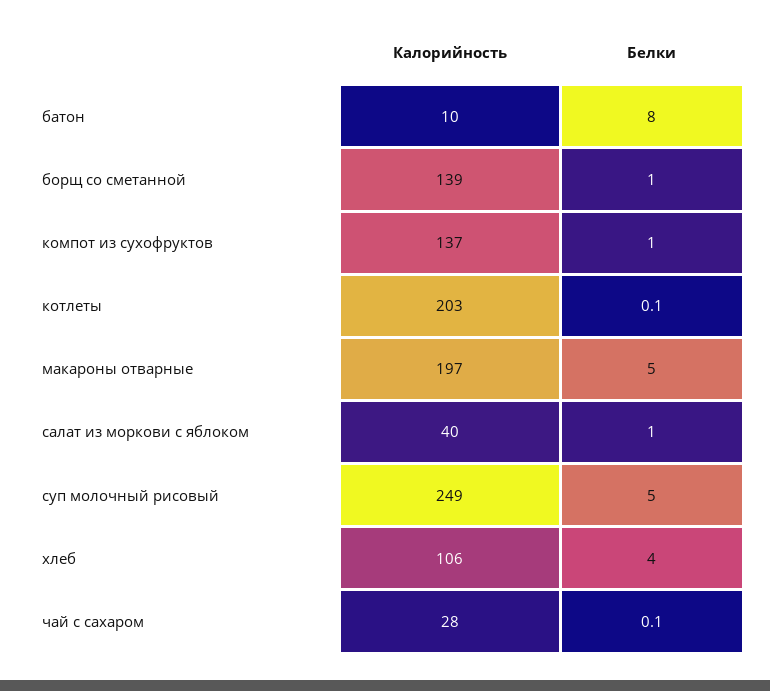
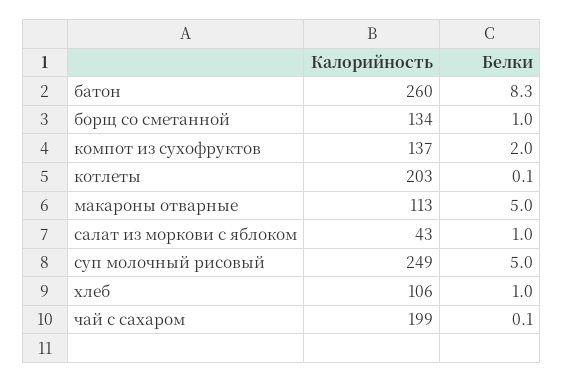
Калорийность, батон: 10 -> 260
Белки, батон: 8 -> 8.3
Калорийность, борщ со сметанной: 139 -> 134
Белки, компот из сухофруктов: 1 -> 2
Калорийность, макароны отварные: 197 -> 113
Калорийность, салат из моркови с яблоком: 40 -> 43
Белки, хлеб: 4 -> 1
Калорийность, чай с сахаром: 28 -> 199

